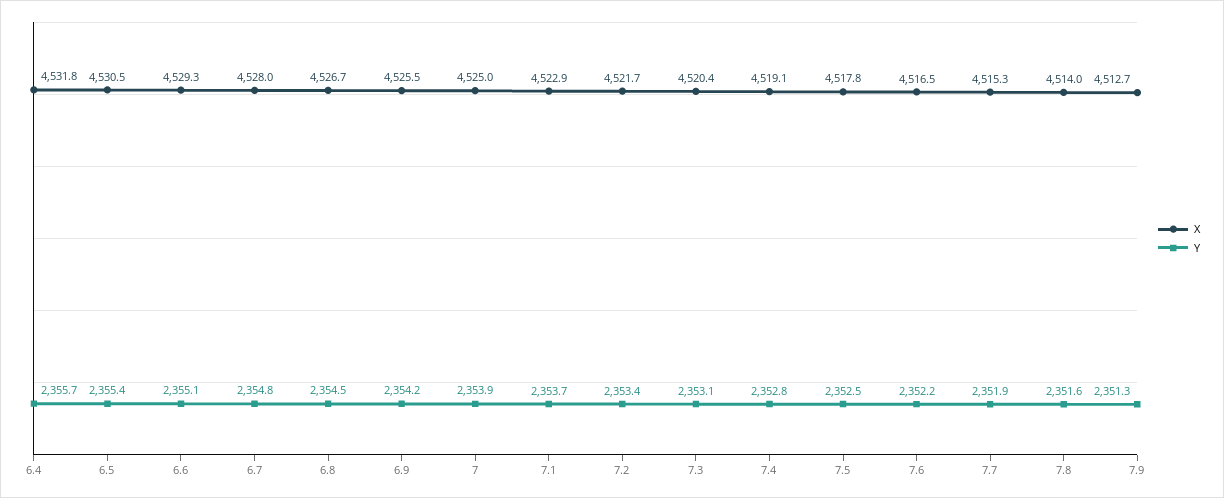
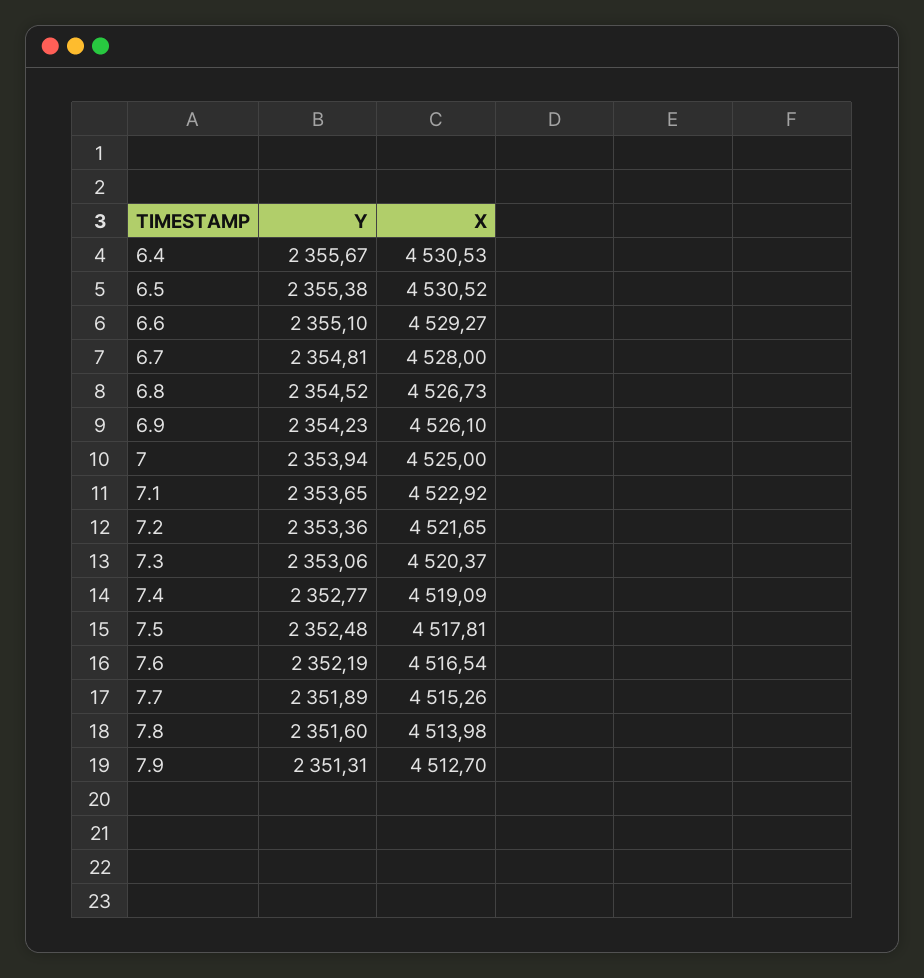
X, 6.4: 4531.8 -> 4530.53
X, 6.9: 4525.5 -> 4526.1

